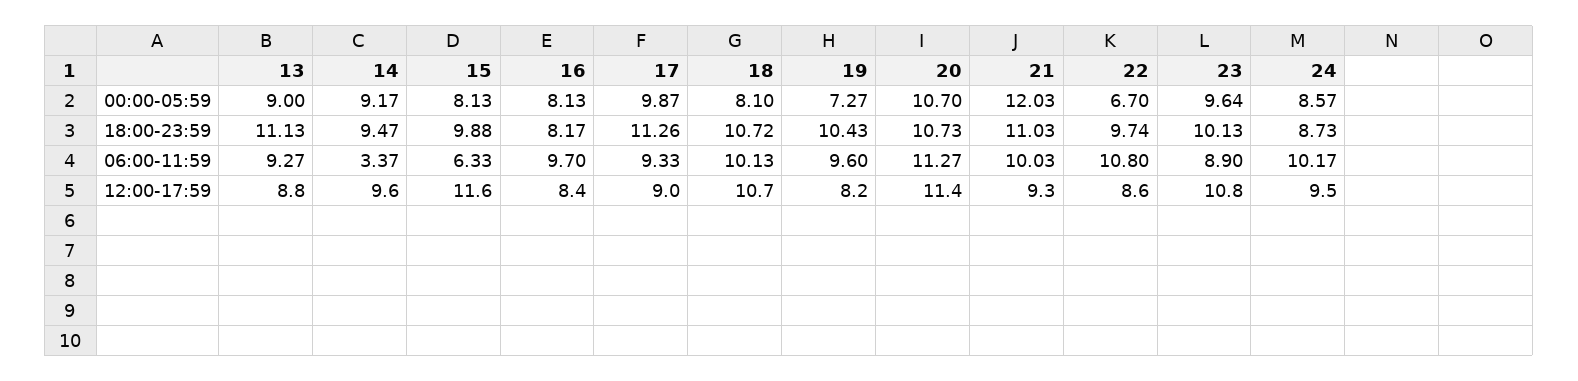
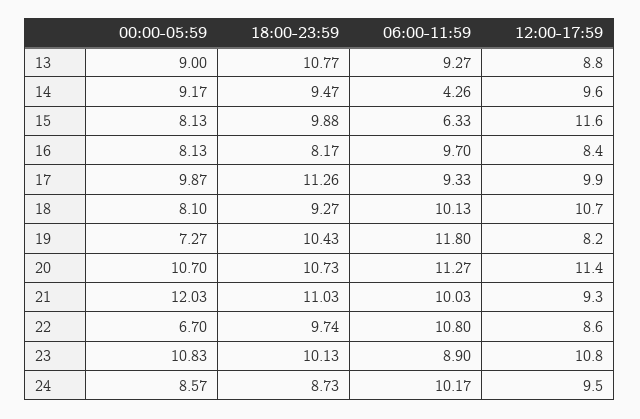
23, 00:00-05:59: 9.64 -> 10.83
13, 18:00-23:59: 11.13 -> 10.77
18, 18:00-23:59: 10.72 -> 9.27
14, 06:00-11:59: 3.37 -> 4.26
19, 06:00-11:59: 9.6 -> 11.8
17, 12:00-17:59: 9 -> 9.9

